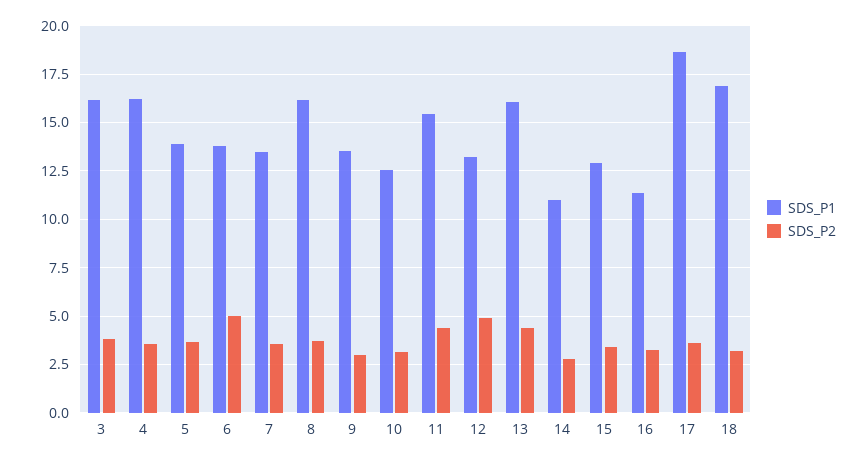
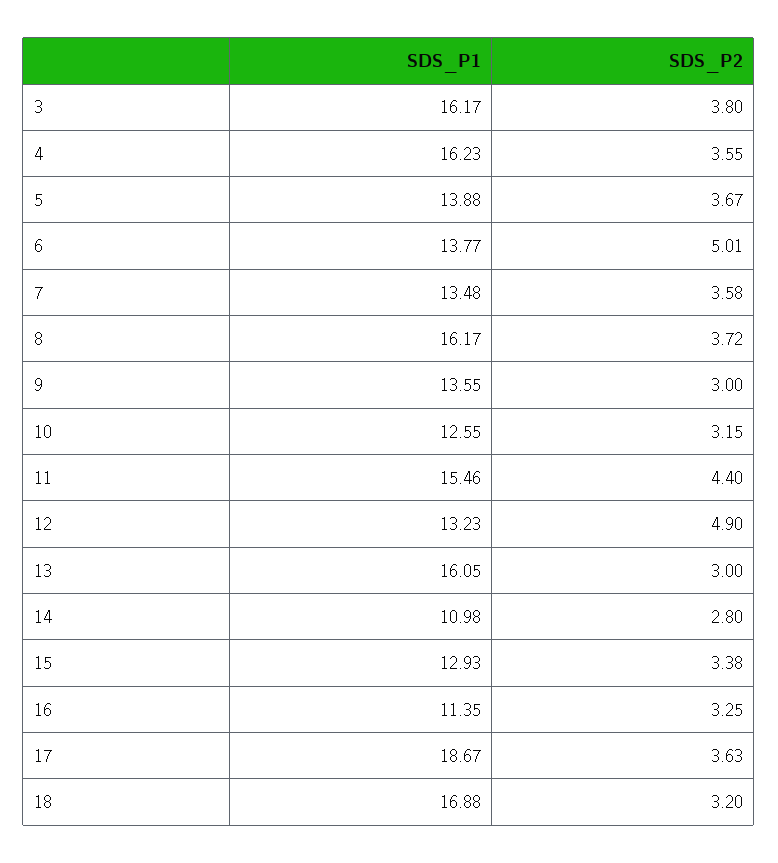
SDS_P2, 13: 4.5 -> 3

